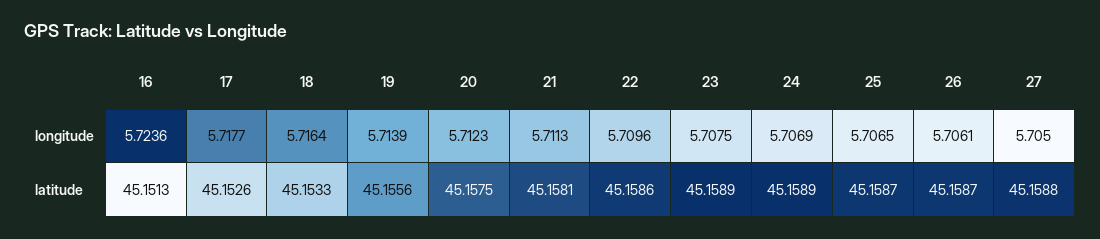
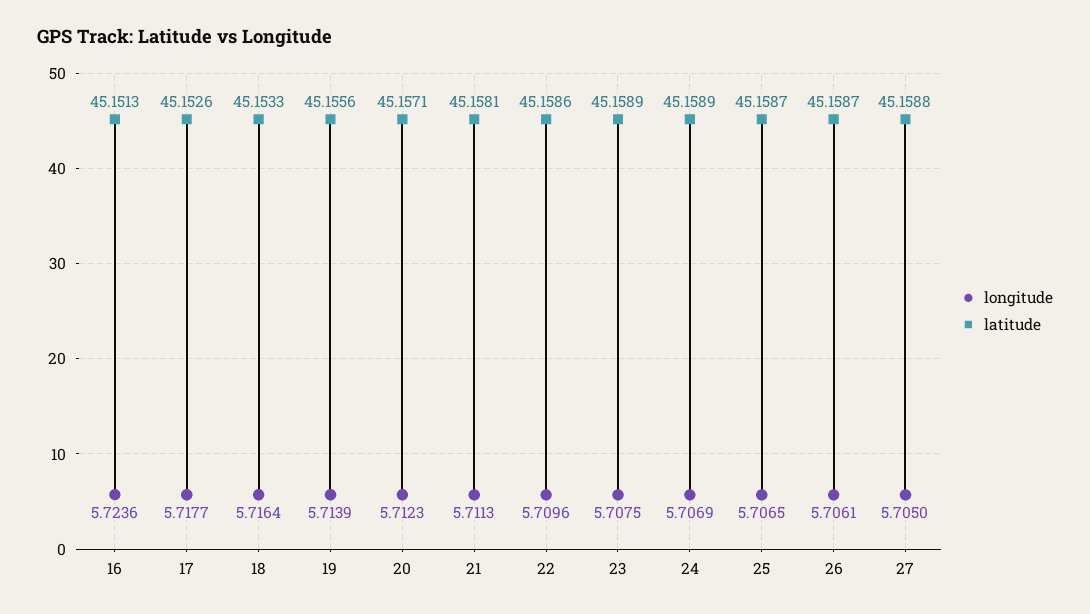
latitude, 20: 45.1575 -> 45.1571

